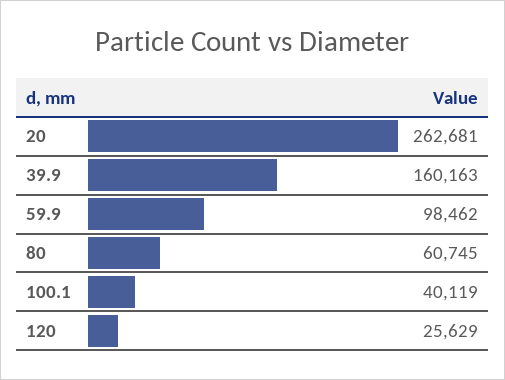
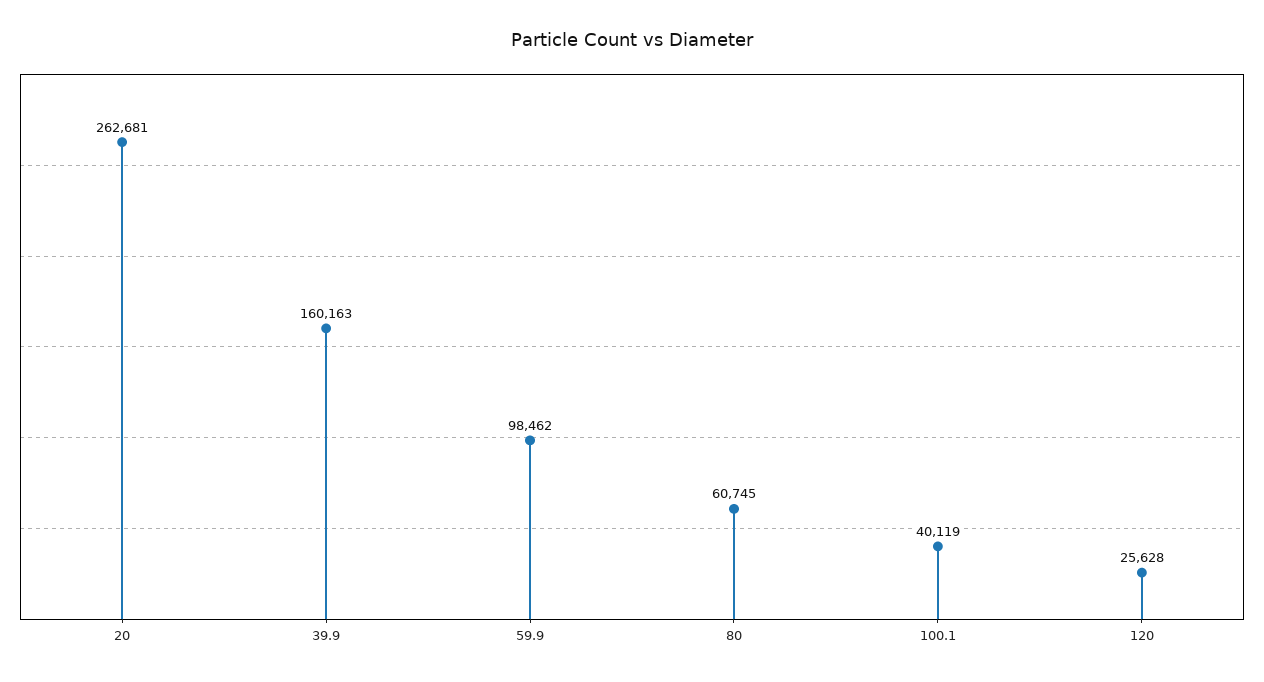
120: 25629 -> 25628

